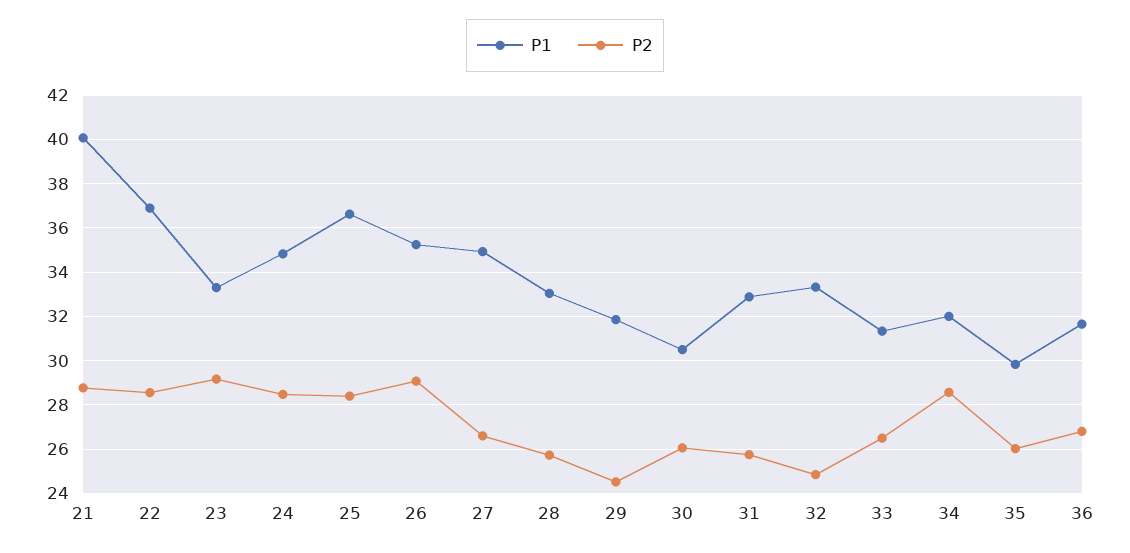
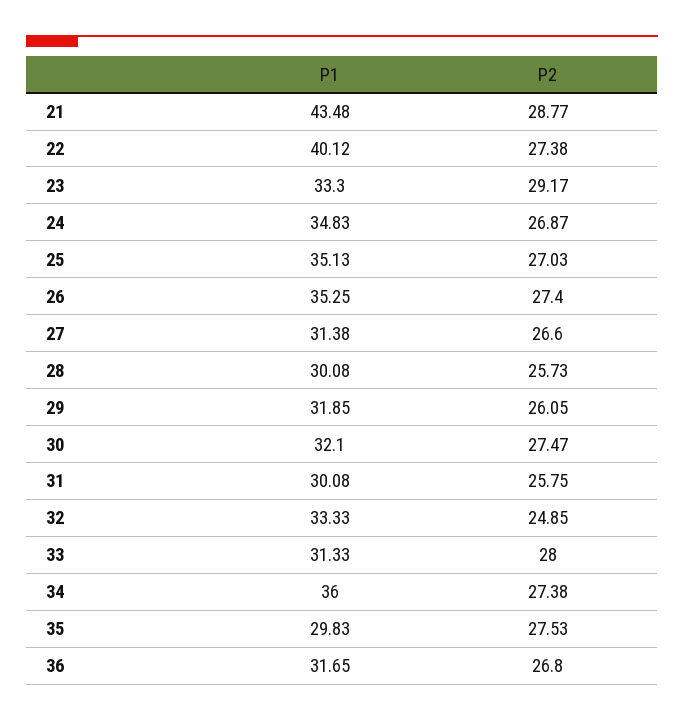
P1, 21: 40 -> 43.48
P1, 22: 37 -> 40.12
P2, 22: 28.5 -> 27.38
P2, 24: 28.5 -> 26.87
P1, 25: 36.5 -> 35.13
P2, 25: 28.5 -> 27.03
P2, 26: 29 -> 27.4
P1, 27: 35 -> 31.38
P1, 28: 33 -> 30.08
P2, 29: 24.5 -> 26.05
P1, 30: 30.5 -> 32.1
P2, 30: 26 -> 27.47
P1, 31: 33 -> 30.08
P2, 33: 26.5 -> 28
P1, 34: 32 -> 36
P2, 34: 28.5 -> 27.38
P2, 35: 26 -> 27.53

